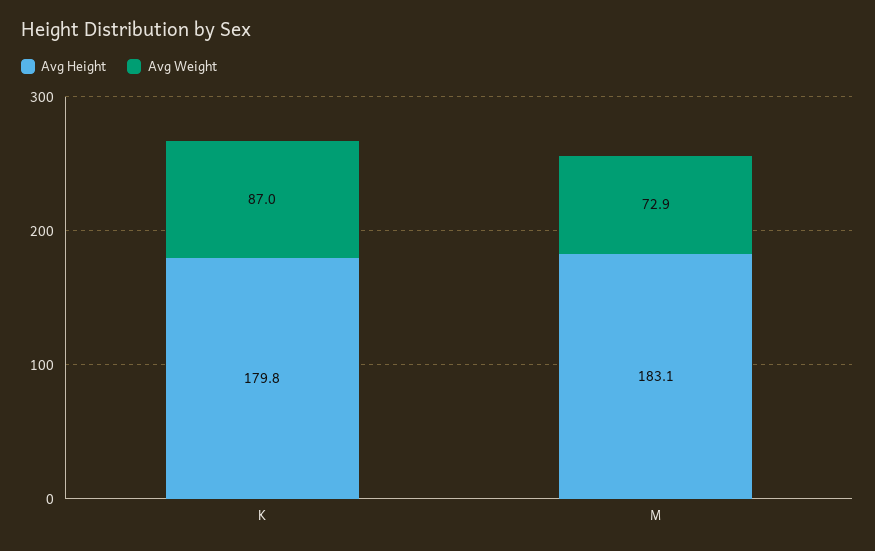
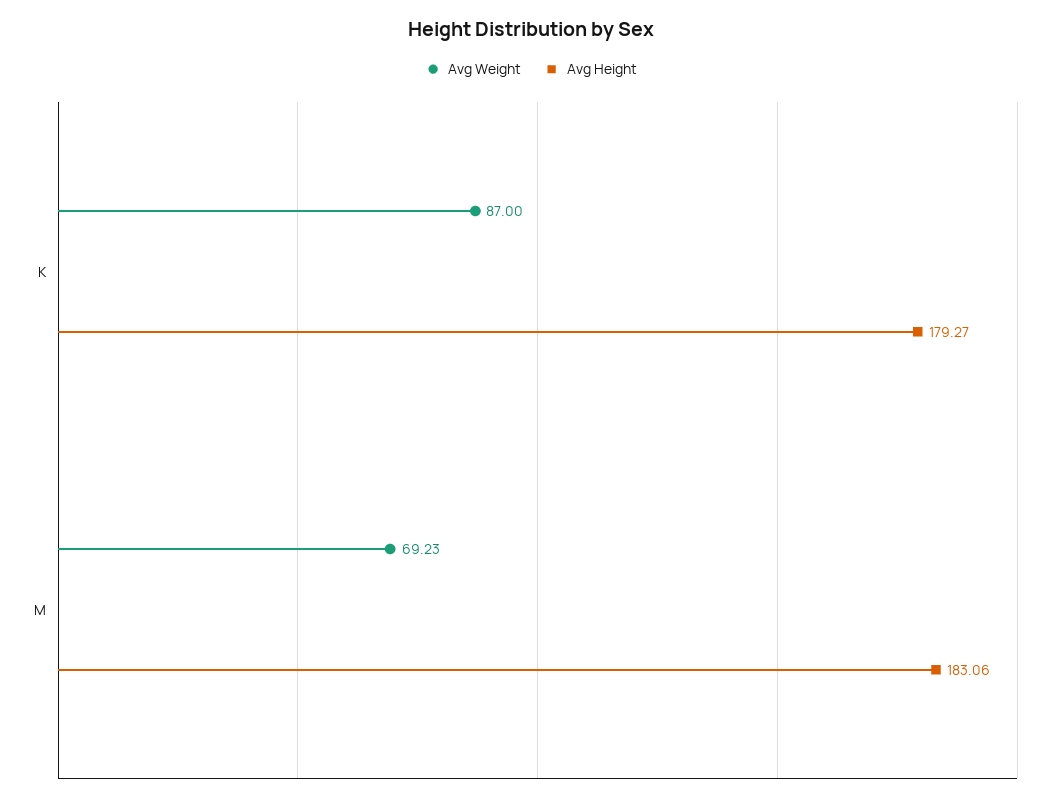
Avg Height, K: 179.8 -> 179.27
Avg Weight, M: 72.9 -> 69.23

